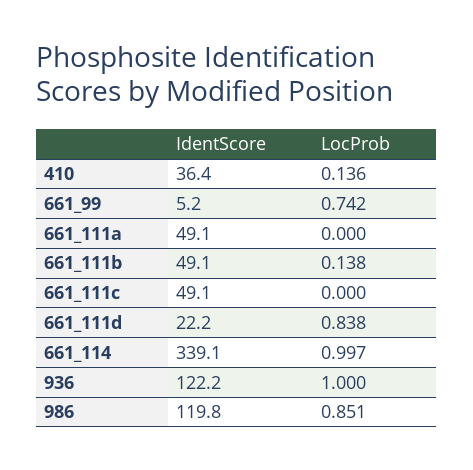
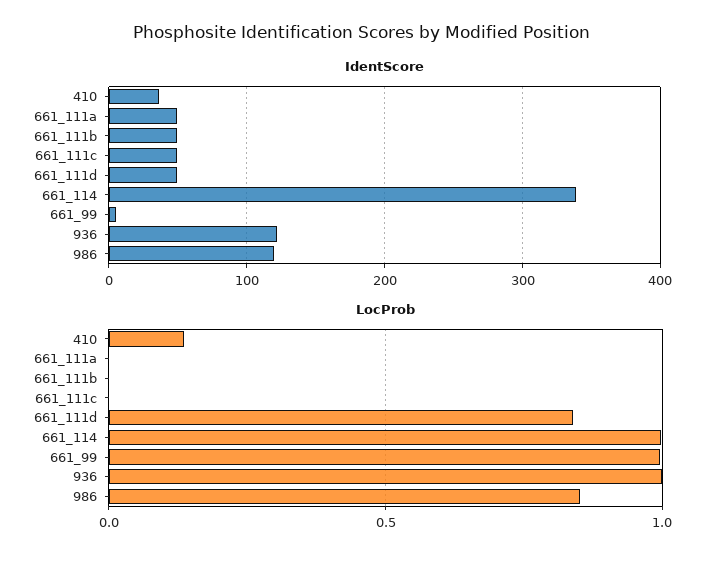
LocProb, 661_99: 0.742 -> 1
LocProb, 661_111b: 0.138 -> 0
IdentScore, 661_111d: 22.2 -> 50

